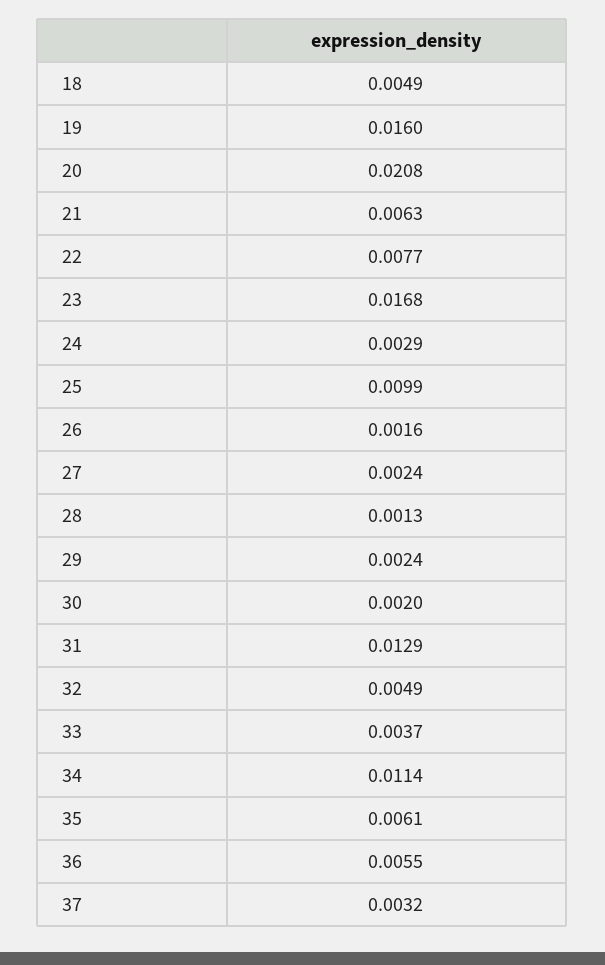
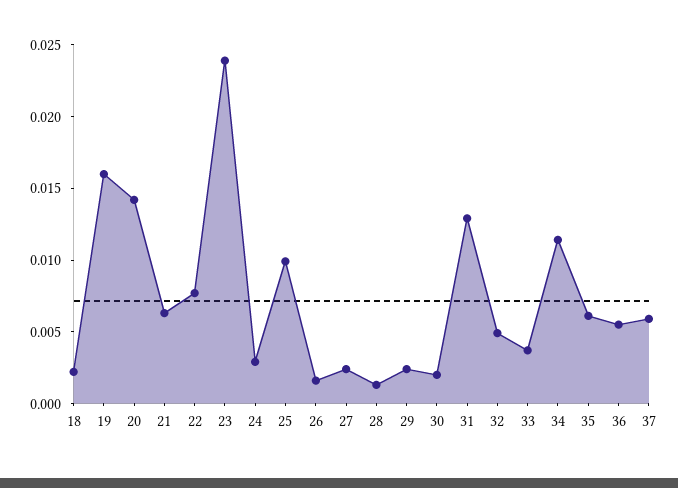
18: 0.0049 -> 0.002
20: 0.0208 -> 0.014
23: 0.0168 -> 0.024
37: 0.0032 -> 0.006

